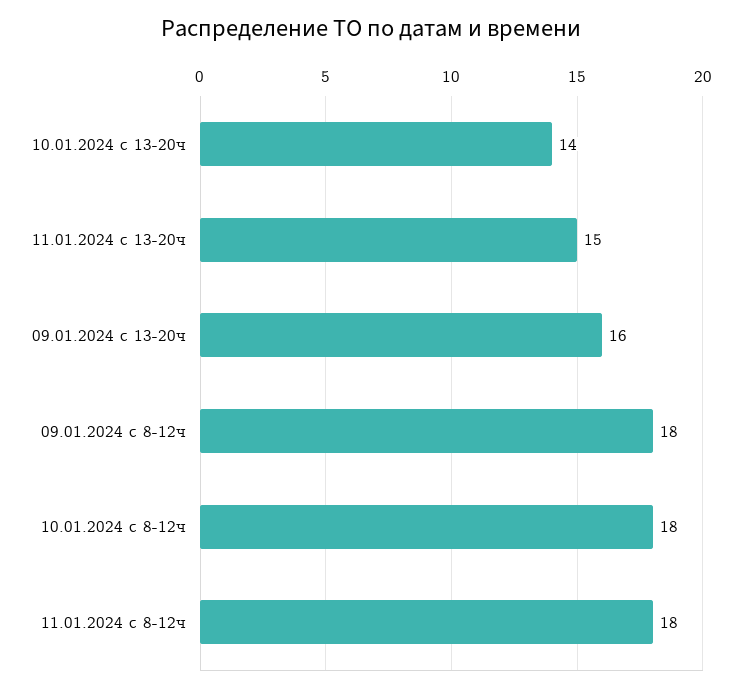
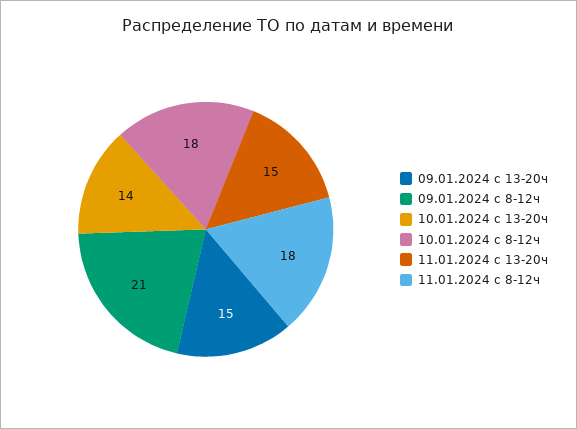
09.01.2024 с 13-20ч: 16 -> 15
09.01.2024 с 8-12ч: 18 -> 21

